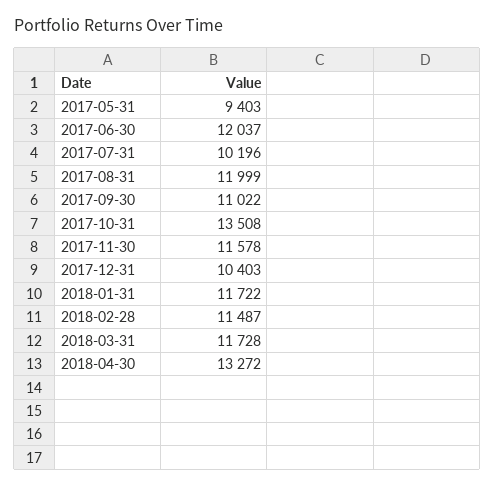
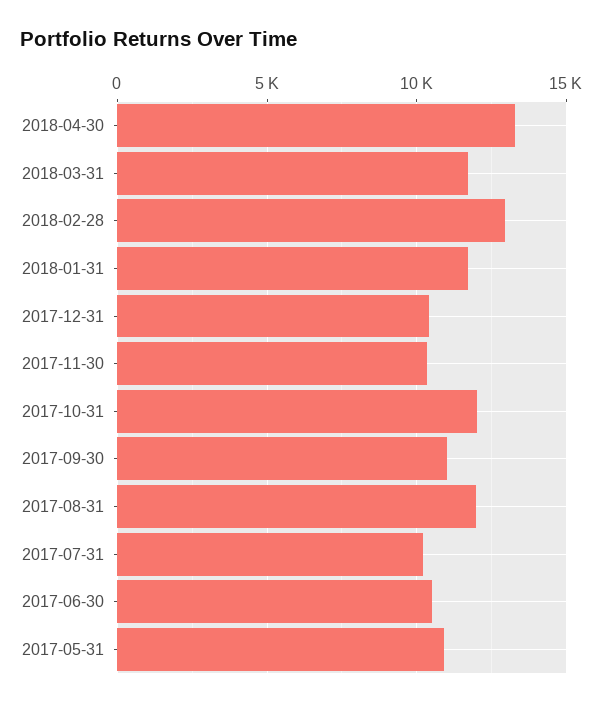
2017-05-31: 9403 -> 11000
2017-06-30: 12037 -> 10500
2017-10-31: 13508 -> 12000
2017-11-30: 11578 -> 10500
2018-02-28: 11487 -> 13000

